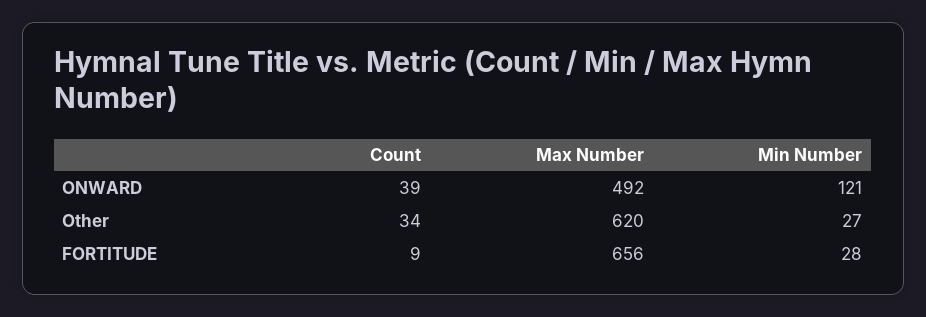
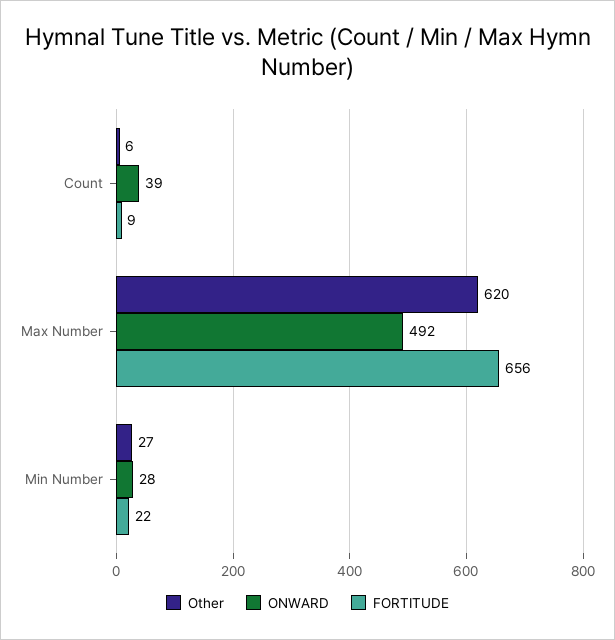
ONWARD, Min Number: 121 -> 28
Other, Count: 34 -> 6
FORTITUDE, Min Number: 28 -> 22

